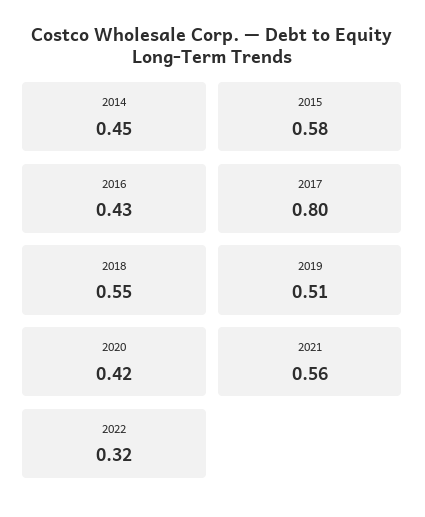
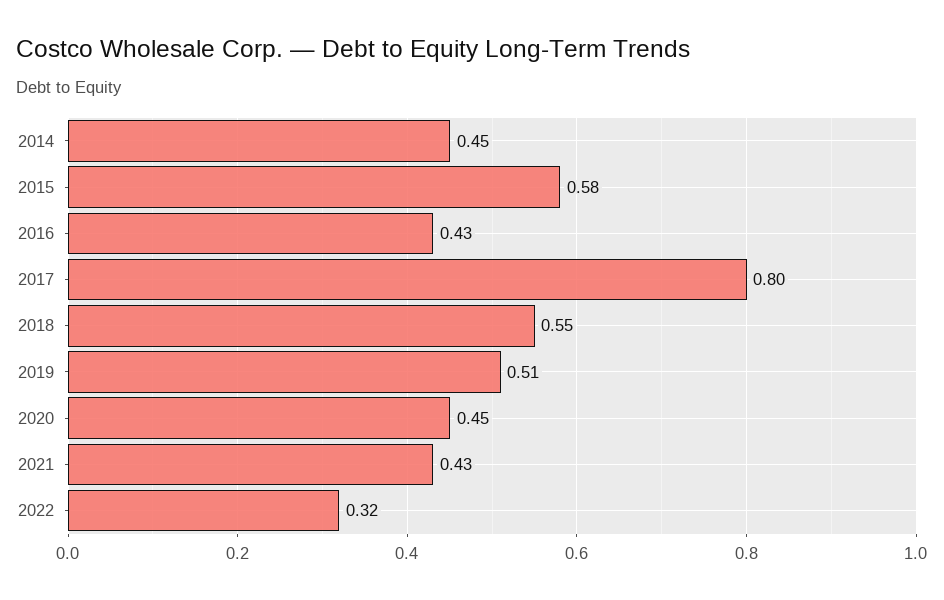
2020: 0.42 -> 0.45
2021: 0.56 -> 0.43

